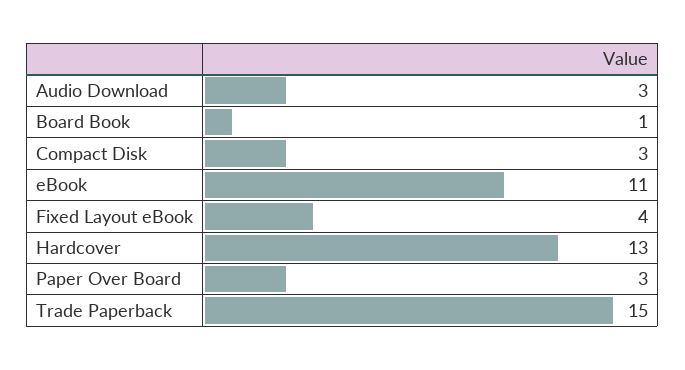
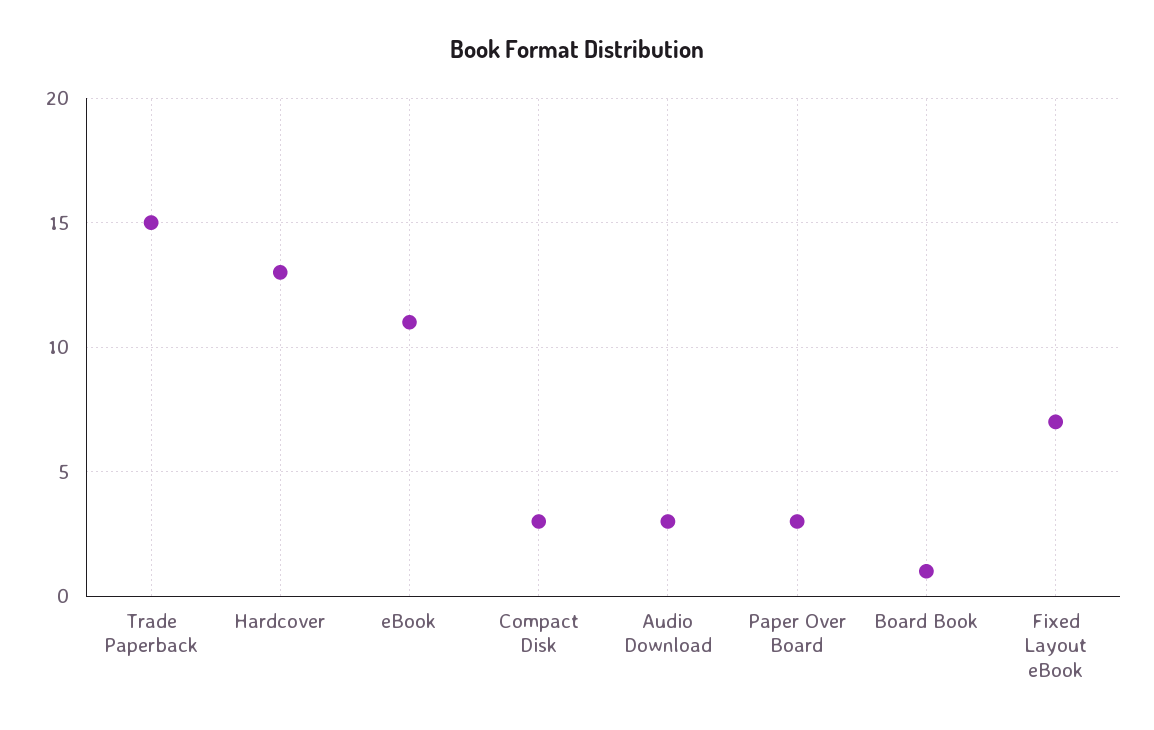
Fixed Layout eBook: 4 -> 7

